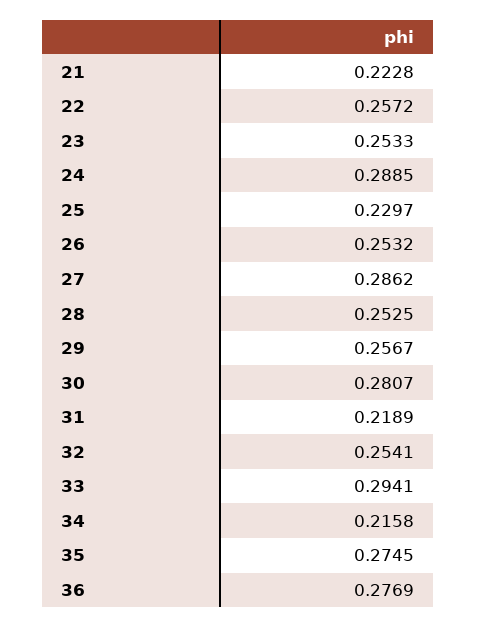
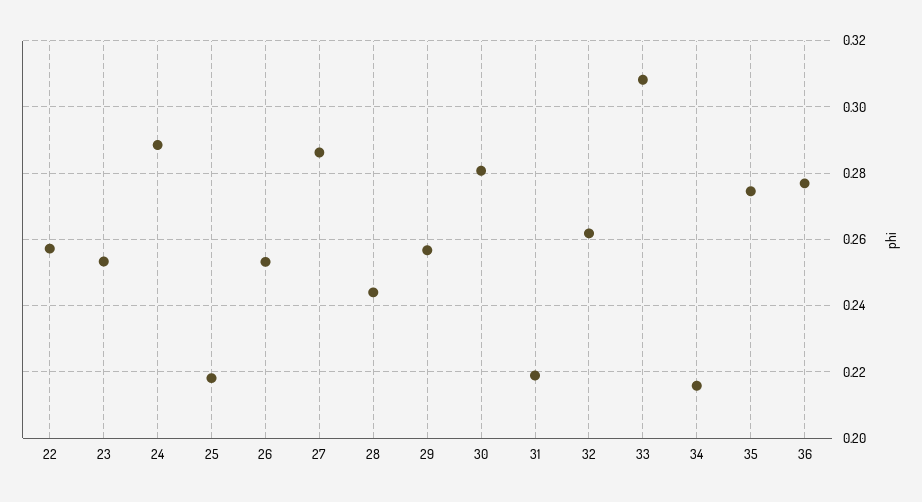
21: 0.2228 -> none
25: 0.2297 -> 0.218
28: 0.2525 -> 0.244
32: 0.2541 -> 0.262
33: 0.2941 -> 0.308

